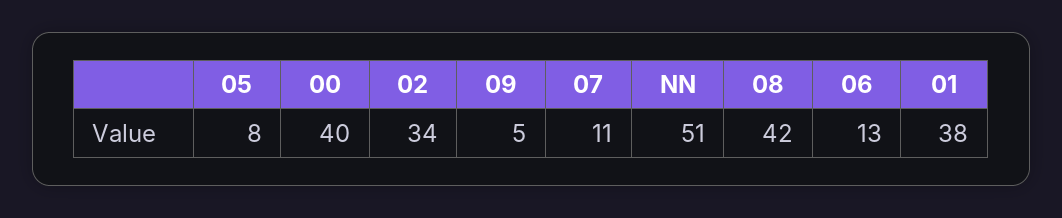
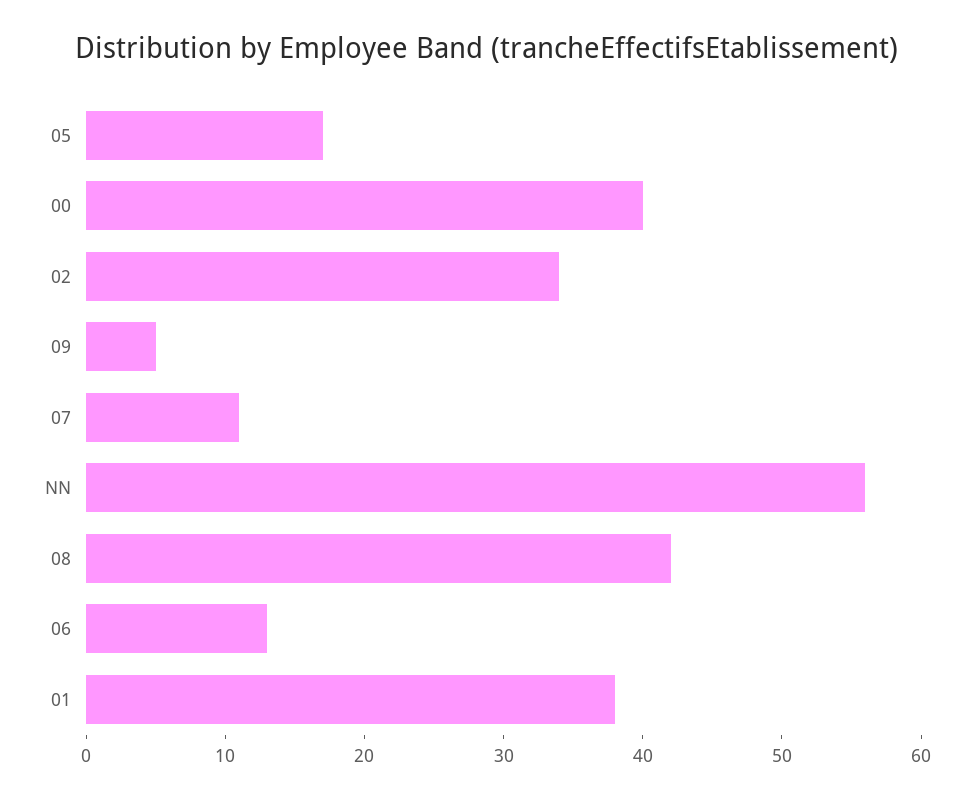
05: 8 -> 17
NN: 51 -> 56

